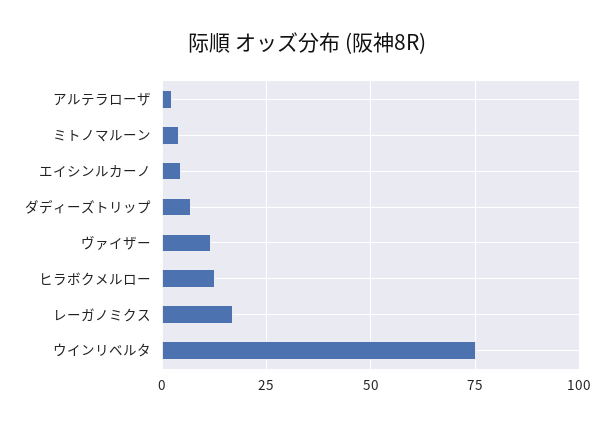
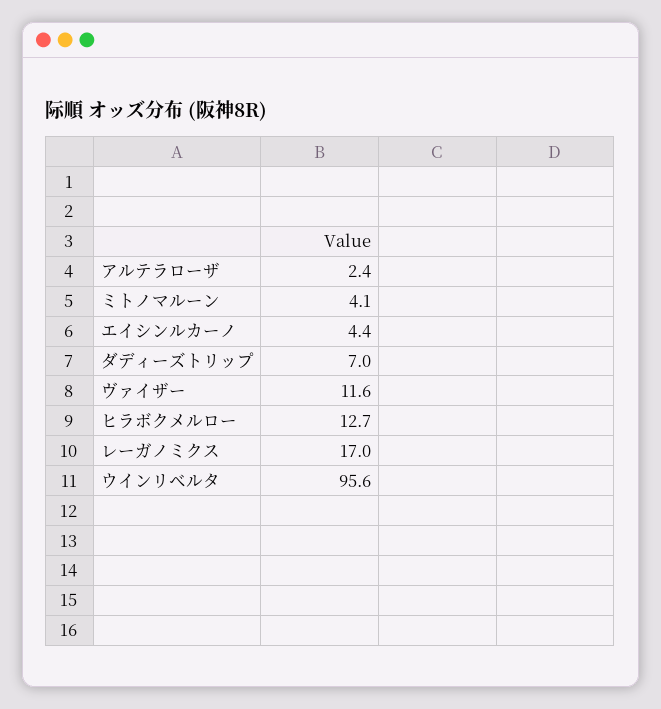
ウインリベルタ: 75 -> 95.6

